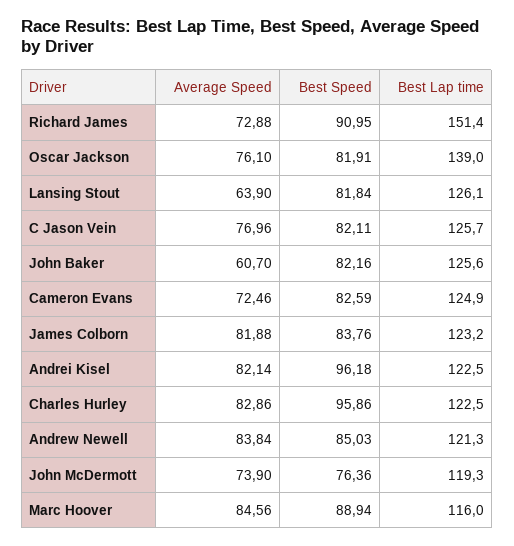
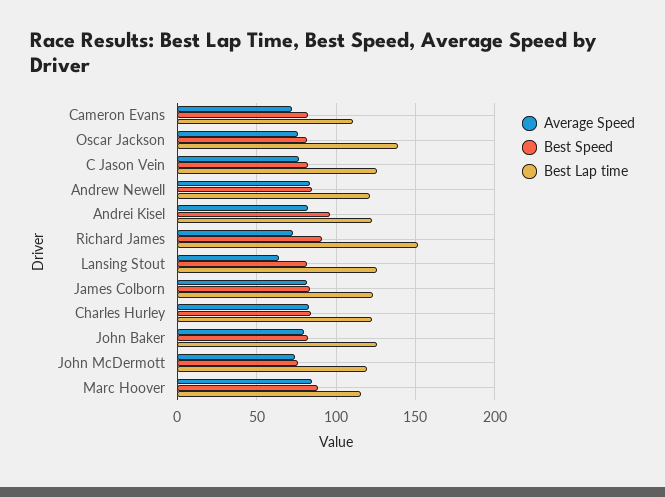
Average Speed, John Baker: 60.7 -> 80
Best Lap time, Cameron Evans: 124.9 -> 110
Best Speed, Charles Hurley: 95.86 -> 85

